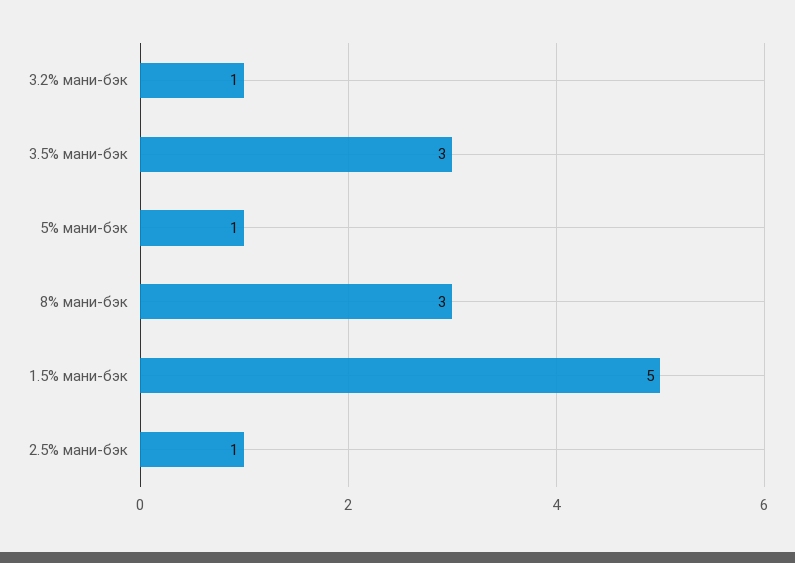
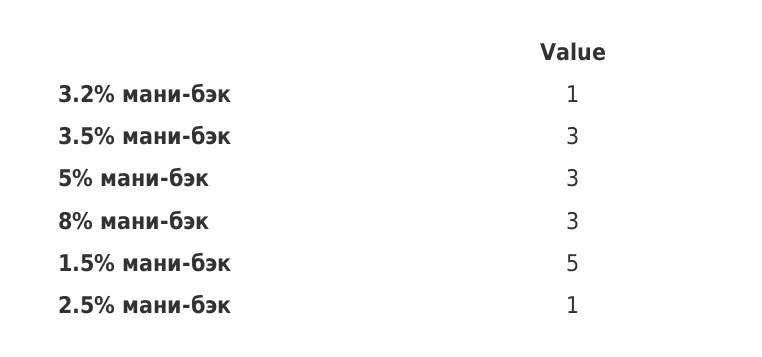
5% мани-бэк: 1 -> 3

